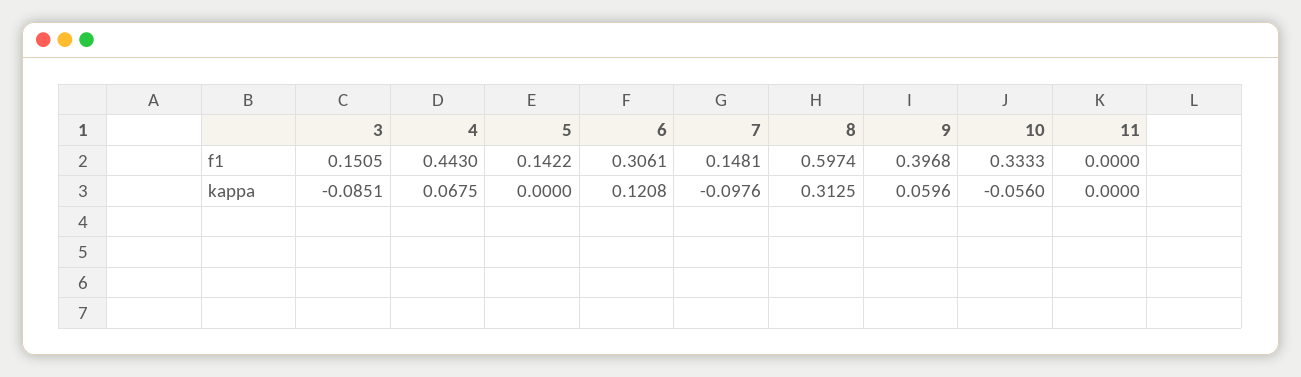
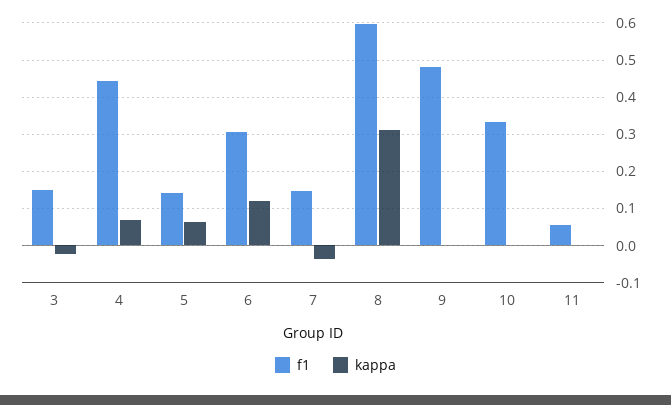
f1, 9: 0.3968 -> 0.48
f1, 11: 0 -> 0.06
kappa, 3: -0.0851 -> -0.02
kappa, 5: 0 -> 0.06
kappa, 7: -0.0976 -> -0.04
kappa, 9: 0.0596 -> 0
kappa, 10: -0.056 -> 0

